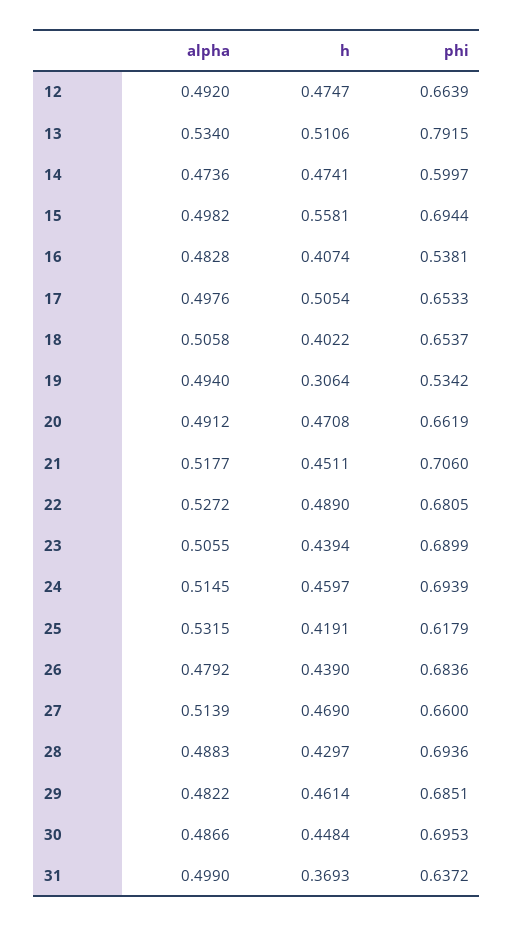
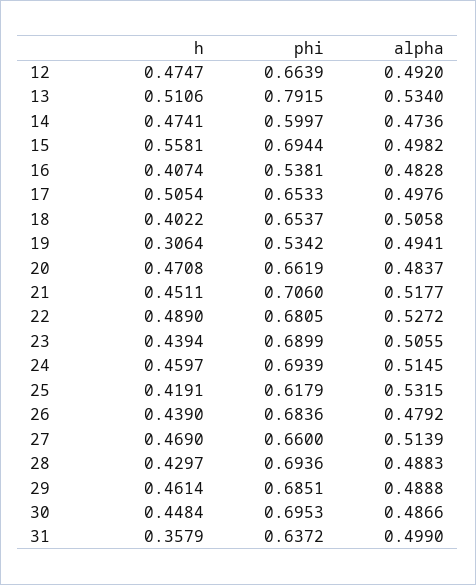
alpha, 19: 0.494 -> 0.4941
alpha, 20: 0.4912 -> 0.4837
alpha, 29: 0.4822 -> 0.4888
h, 31: 0.3693 -> 0.3579

